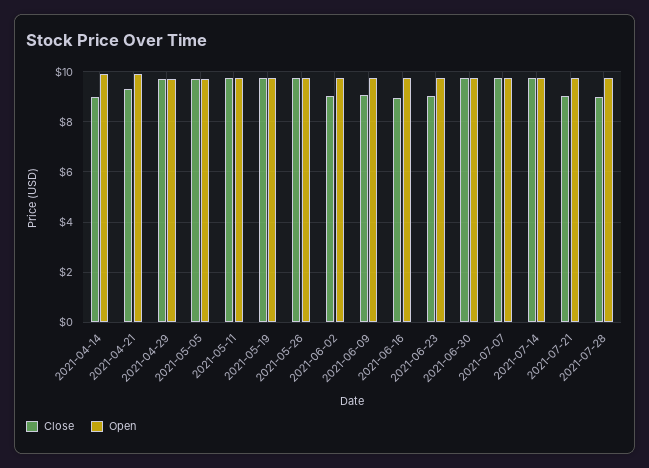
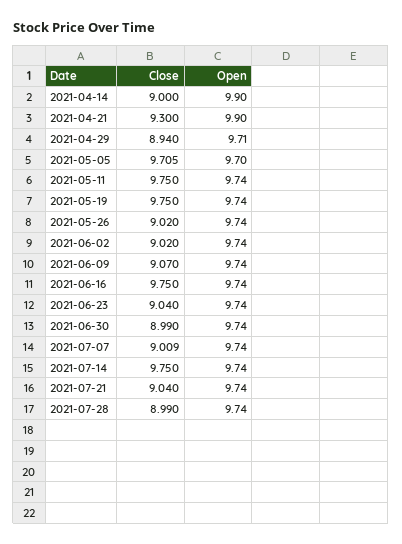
Close, 2021-04-29: 9.75 -> 8.94
Close, 2021-05-26: 9.75 -> 9.02
Close, 2021-06-16: 9 -> 9.75
Close, 2021-06-30: 9.75 -> 8.99
Close, 2021-07-07: 9.75 -> 9.009

